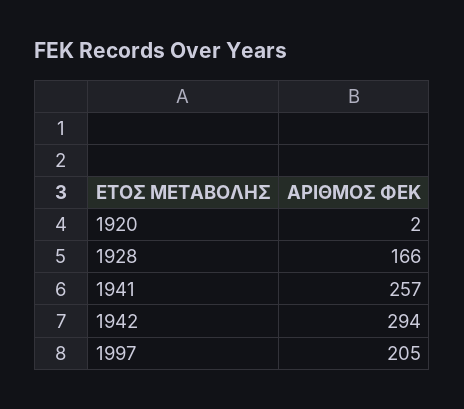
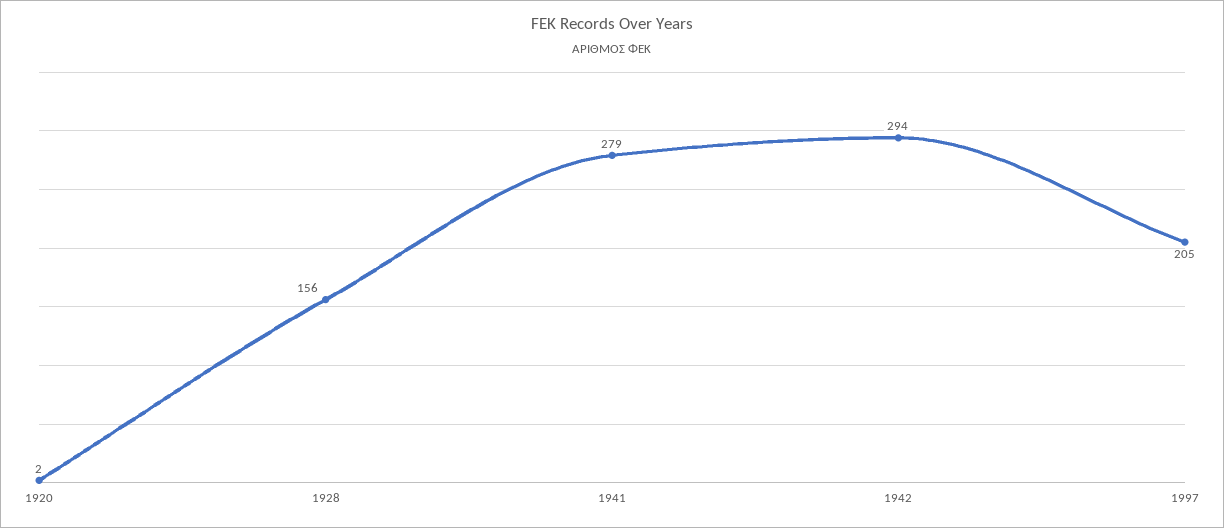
1928: 166 -> 156
1941: 257 -> 279

